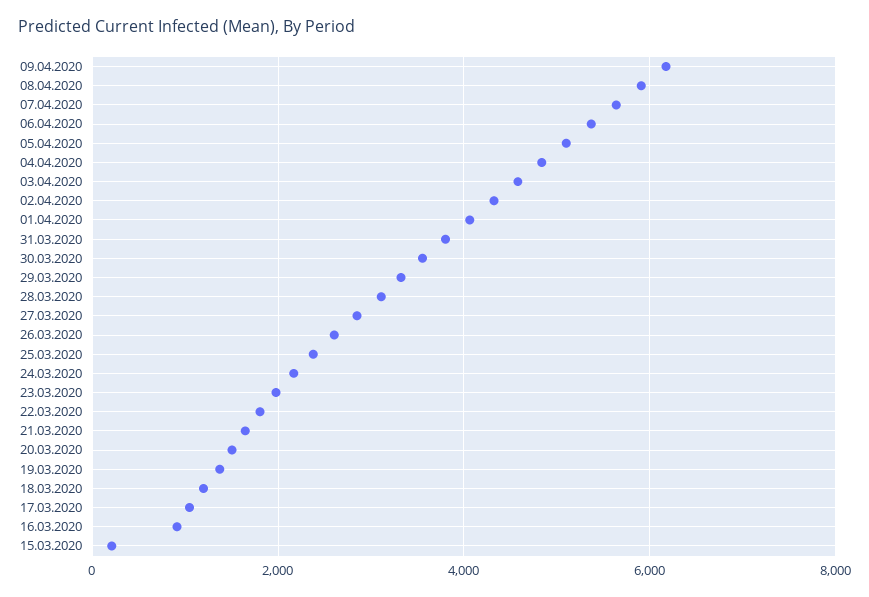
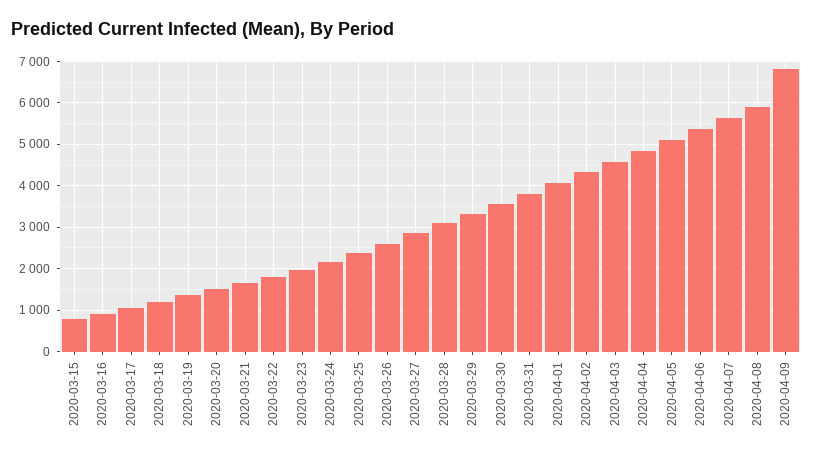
09.04.2020: 6200 -> 6800
15.03.2020: 200 -> 800

